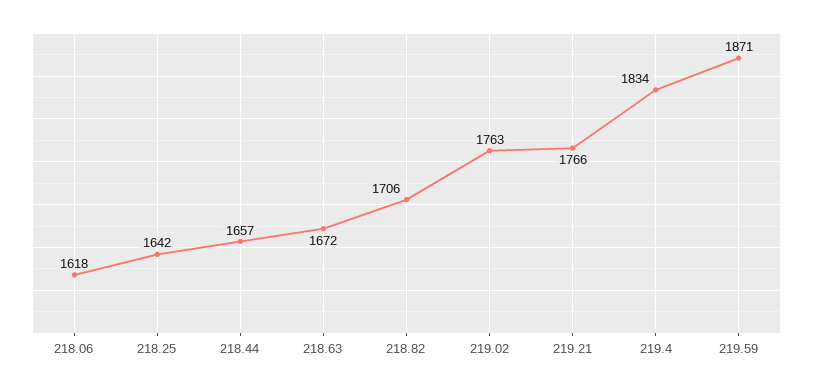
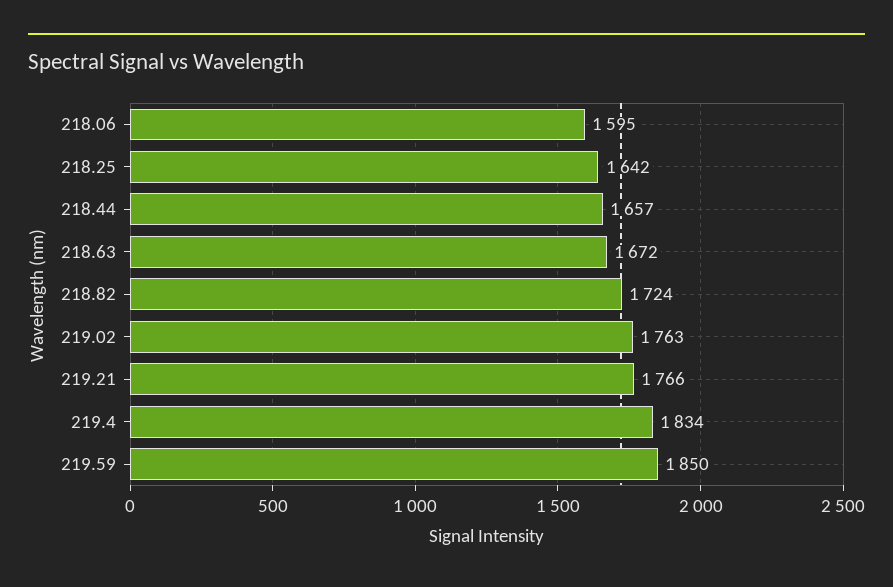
218.06: 1618 -> 1595
218.82: 1706 -> 1724
219.59: 1871 -> 1850

